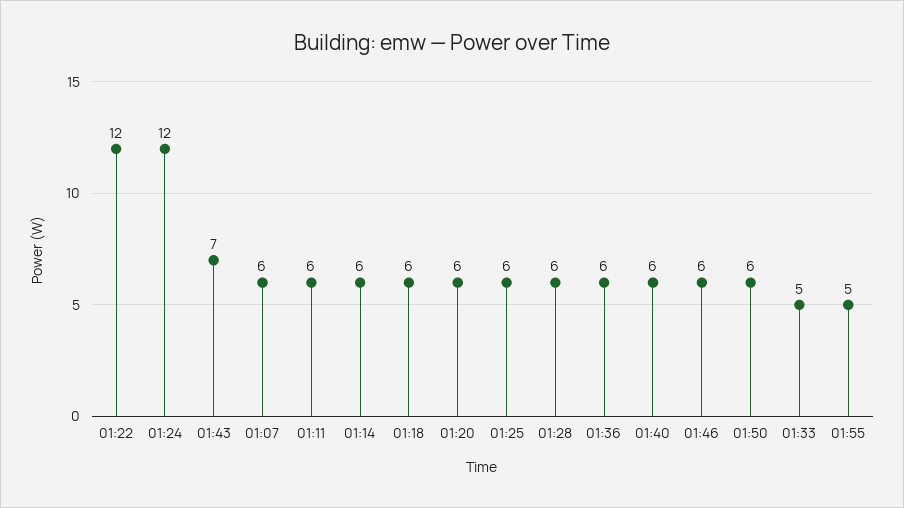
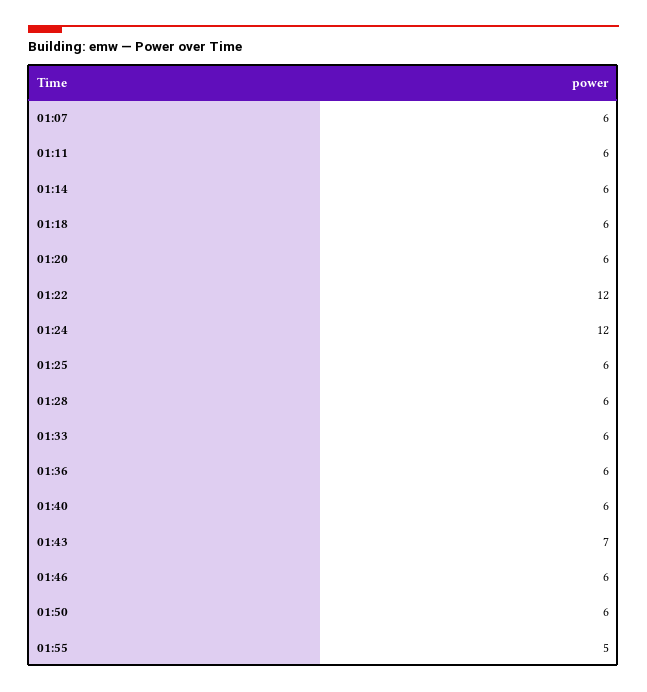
01:33: 5 -> 6

